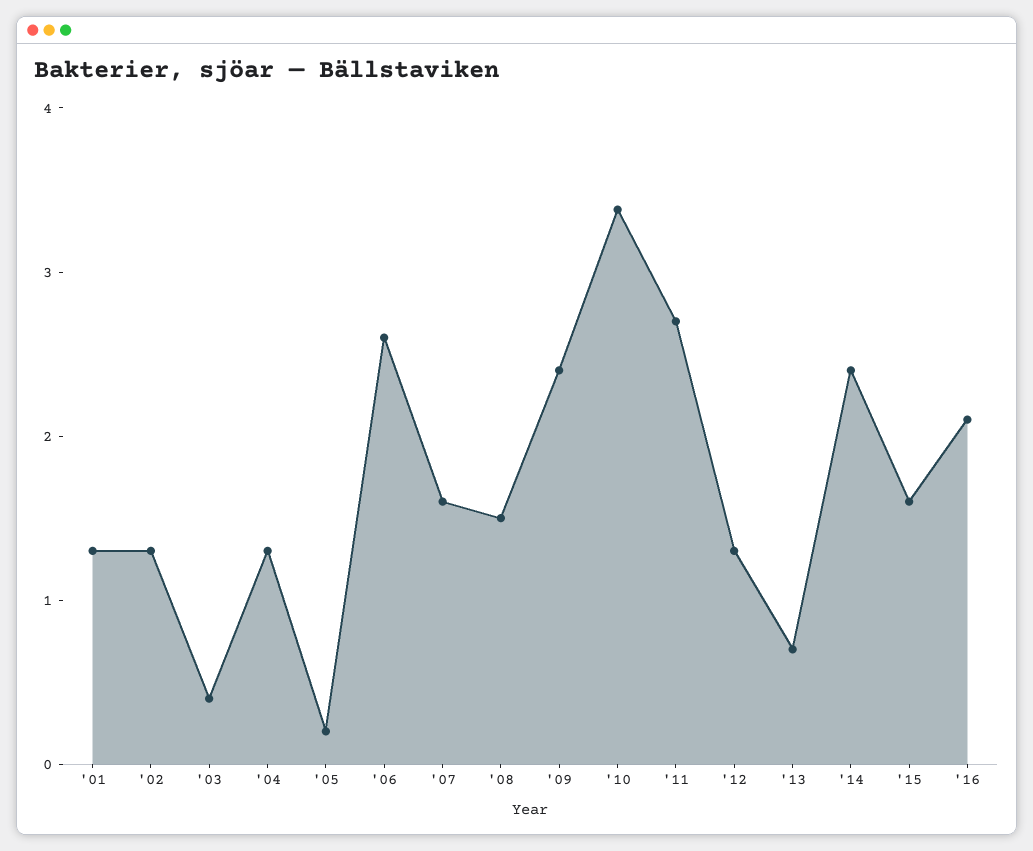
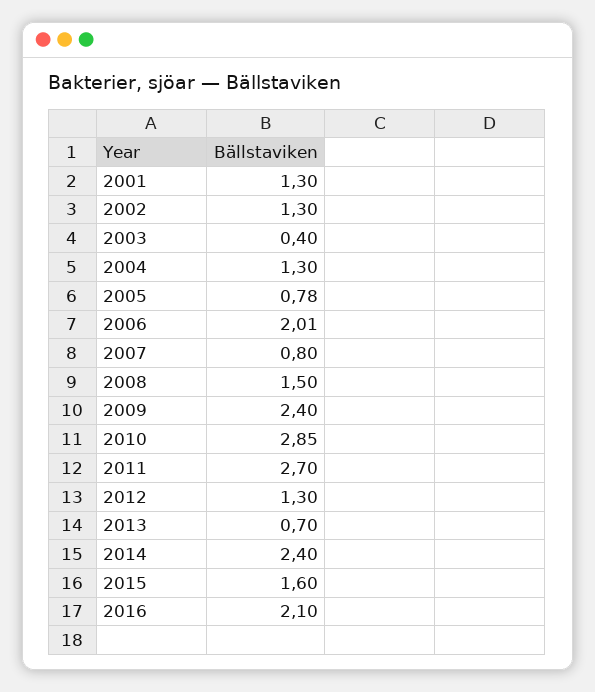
'05: 0.2 -> 0.78
'06: 2.6 -> 2.01
'07: 1.6 -> 0.8
'10: 3.4 -> 2.85

